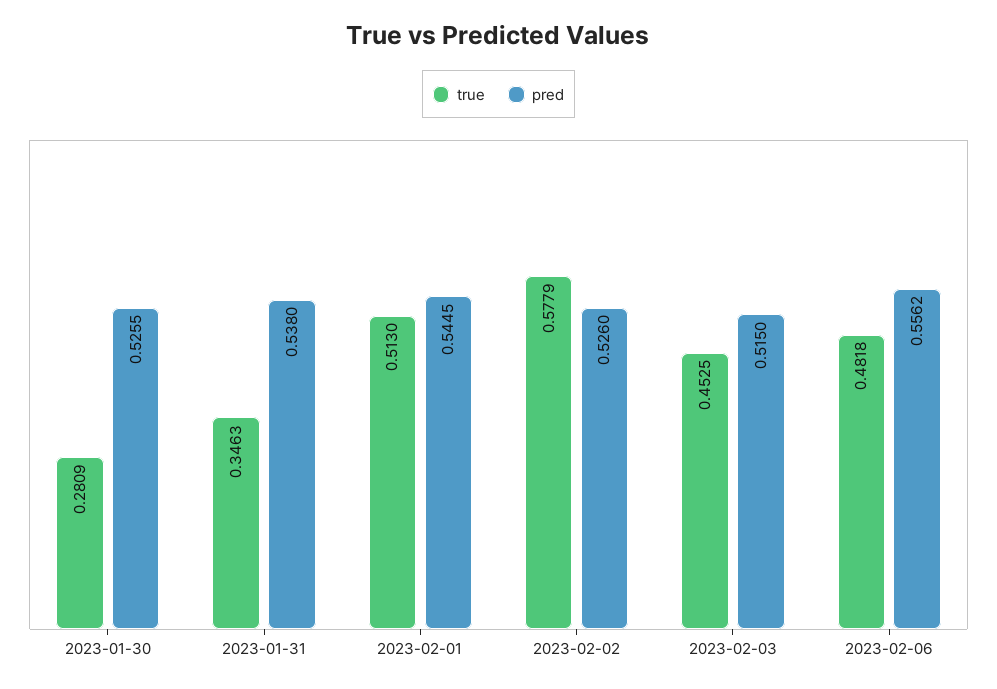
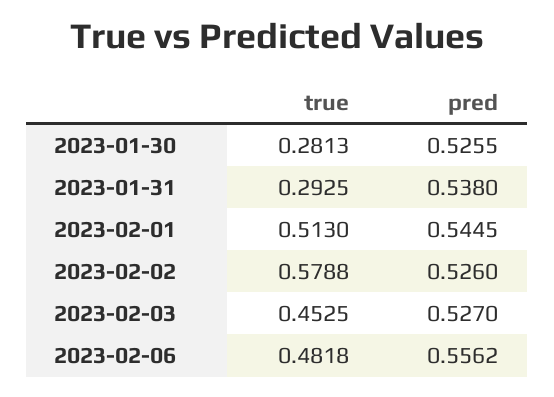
true, 2023-01-30: 0.2809 -> 0.2813
true, 2023-01-31: 0.3463 -> 0.2925
true, 2023-02-02: 0.5779 -> 0.5788
pred, 2023-02-03: 0.515 -> 0.527

